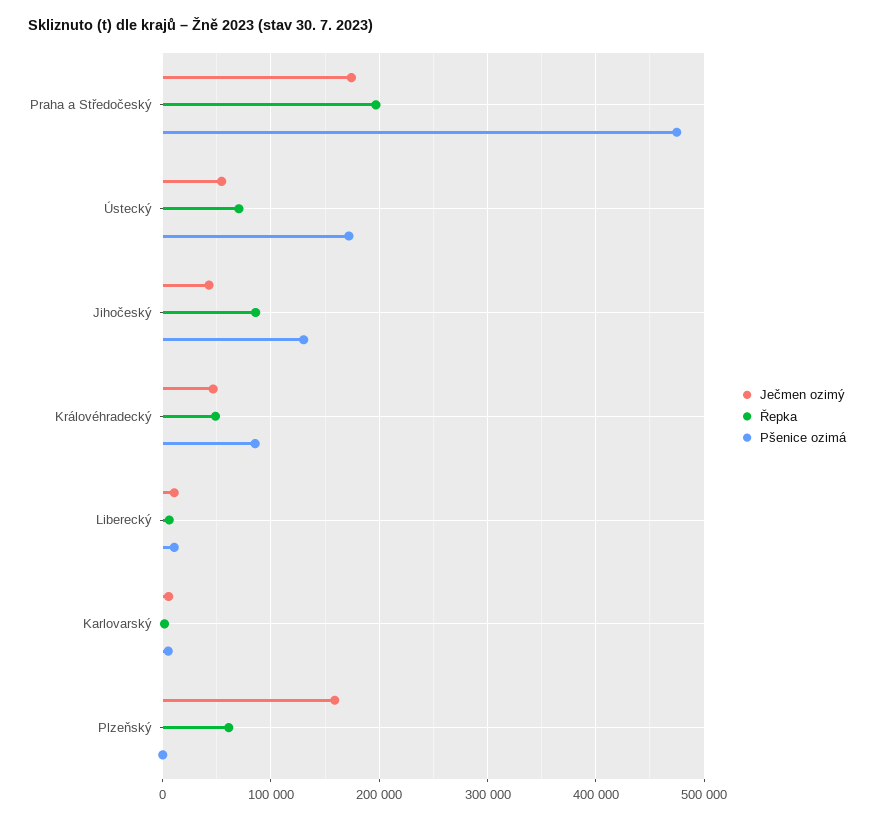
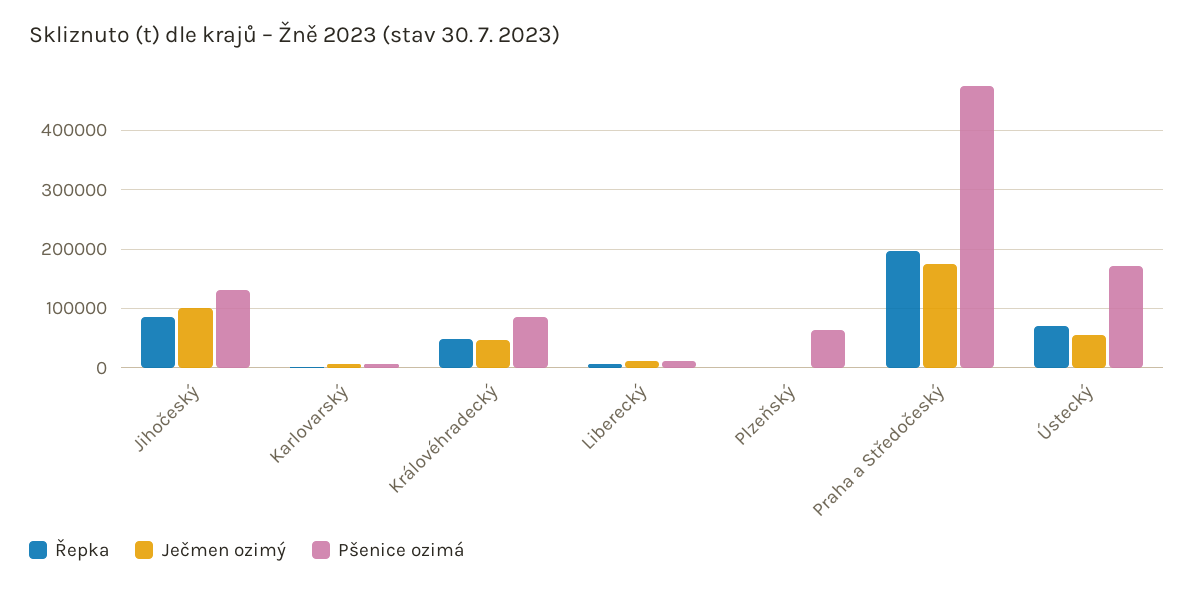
Ječmen ozimý, Jihočeský: 40000 -> 100000
Ječmen ozimý, Plzeňský: 160000 -> 0
Řepka, Plzeňský: 60000 -> 0
Pšenice ozimá, Plzeňský: 0 -> 60000

